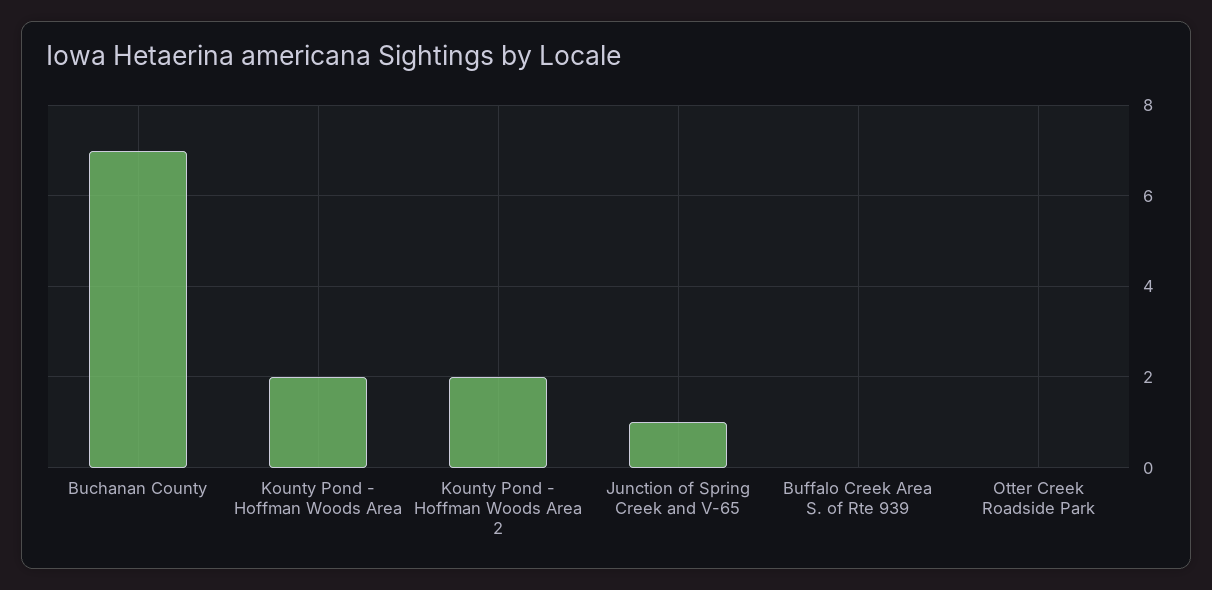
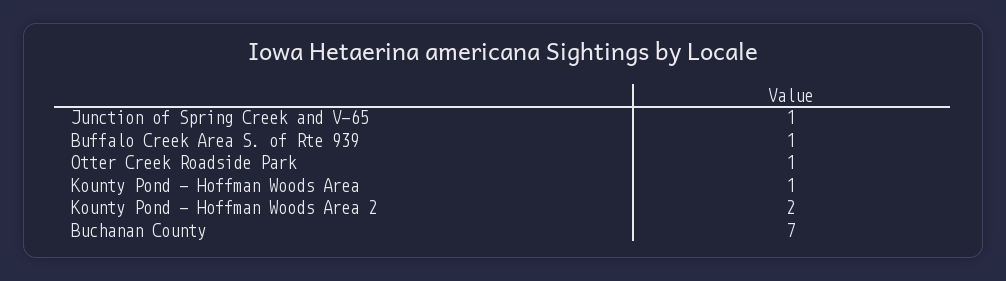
Kounty Pond - Hoffman Woods Area: 2 -> 1
Buffalo Creek Area S. of Rte 939: 0 -> 1
Otter Creek Roadside Park: 0 -> 1

